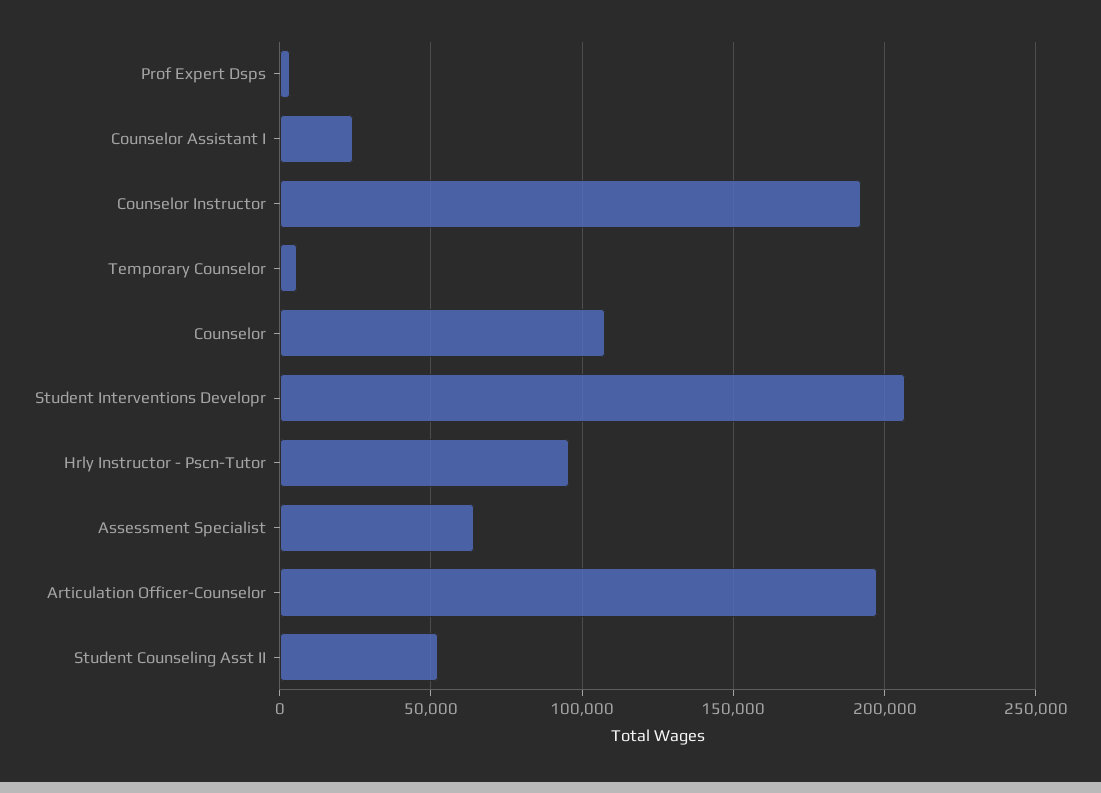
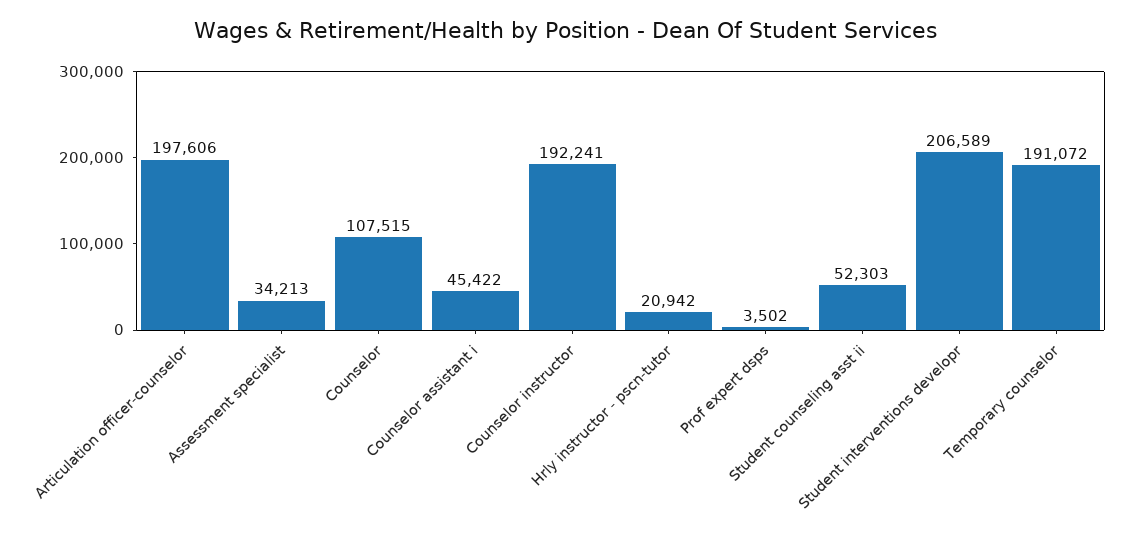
Counselor Assistant I: 25000 -> 45422
Temporary Counselor: 5000 -> 191072
Hrly Instructor - Pscn-Tutor: 95000 -> 20942
Assessment Specialist: 65000 -> 34213

